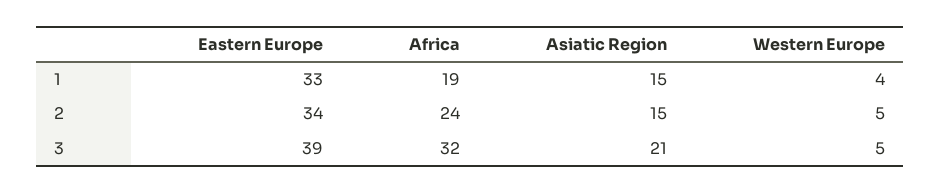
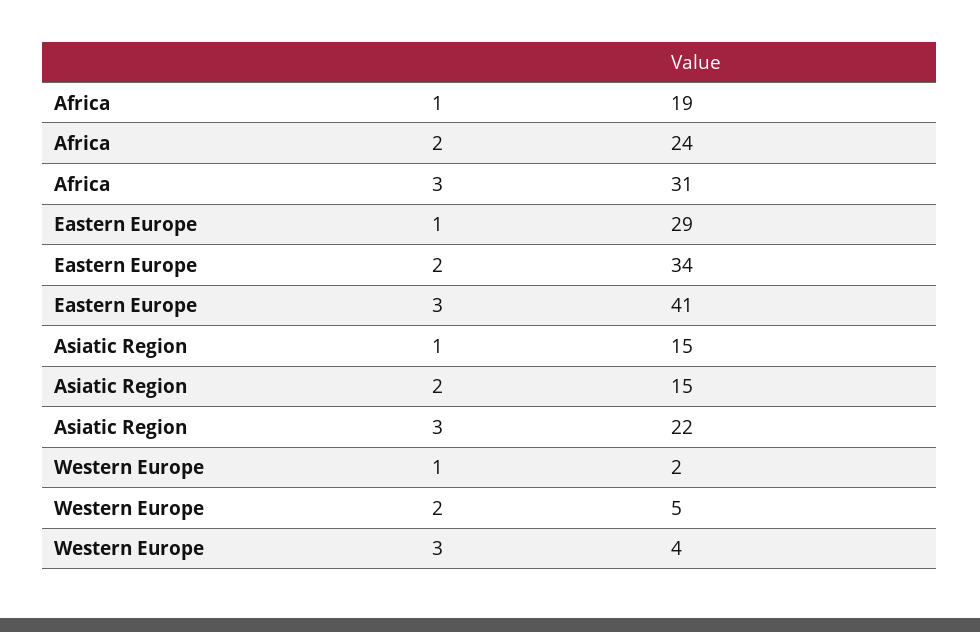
Eastern Europe, 1: 33 -> 29
Western Europe, 1: 4 -> 2
Eastern Europe, 3: 39 -> 41
Africa, 3: 32 -> 31
Asiatic Region, 3: 21 -> 22
Western Europe, 3: 5 -> 4

